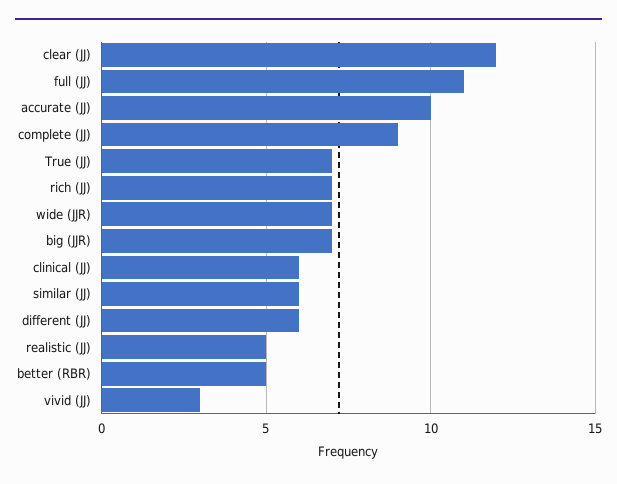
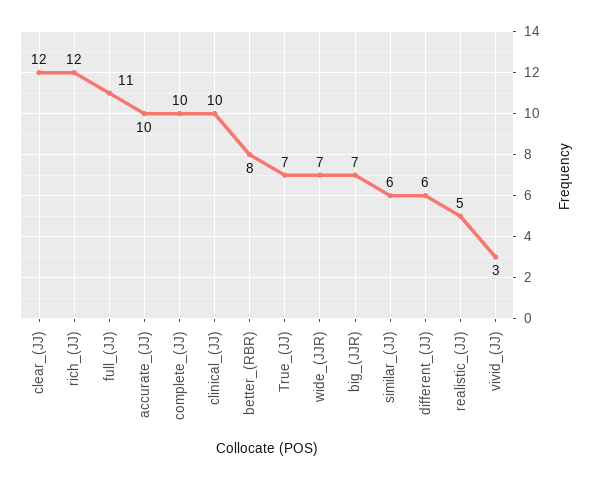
complete (JJ): 9 -> 10
rich (JJ): 7 -> 12
clinical (JJ): 6 -> 10
better (RBR): 5 -> 8

